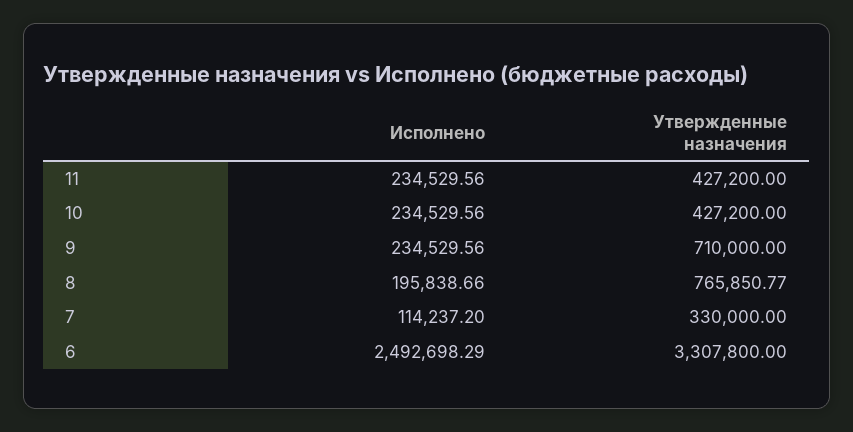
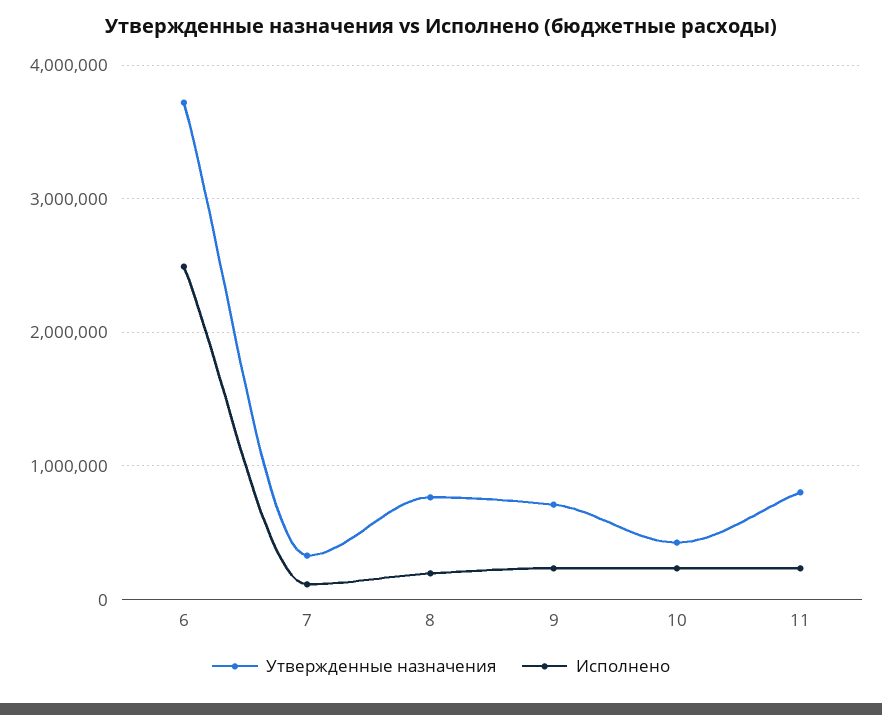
Утвержденные назначения, 11: 427200 -> 800000
Утвержденные назначения, 6: 3307800 -> 3700000

